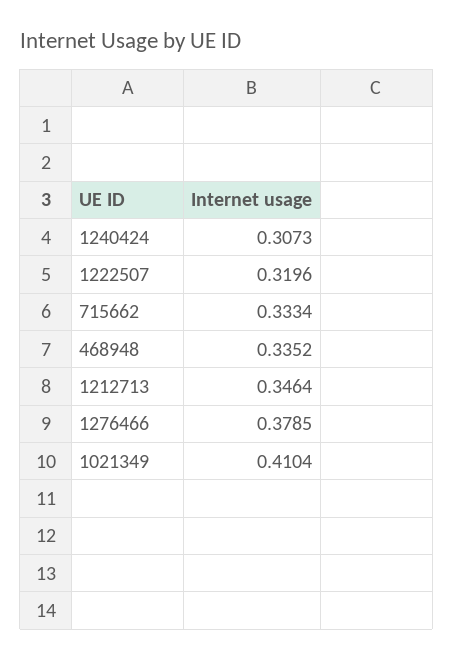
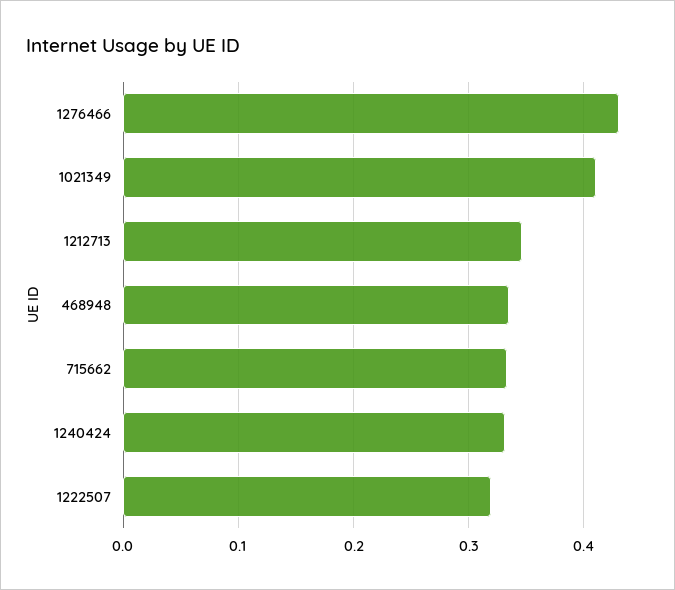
1240424: 0.3073 -> 0.33
1276466: 0.3785 -> 0.43

